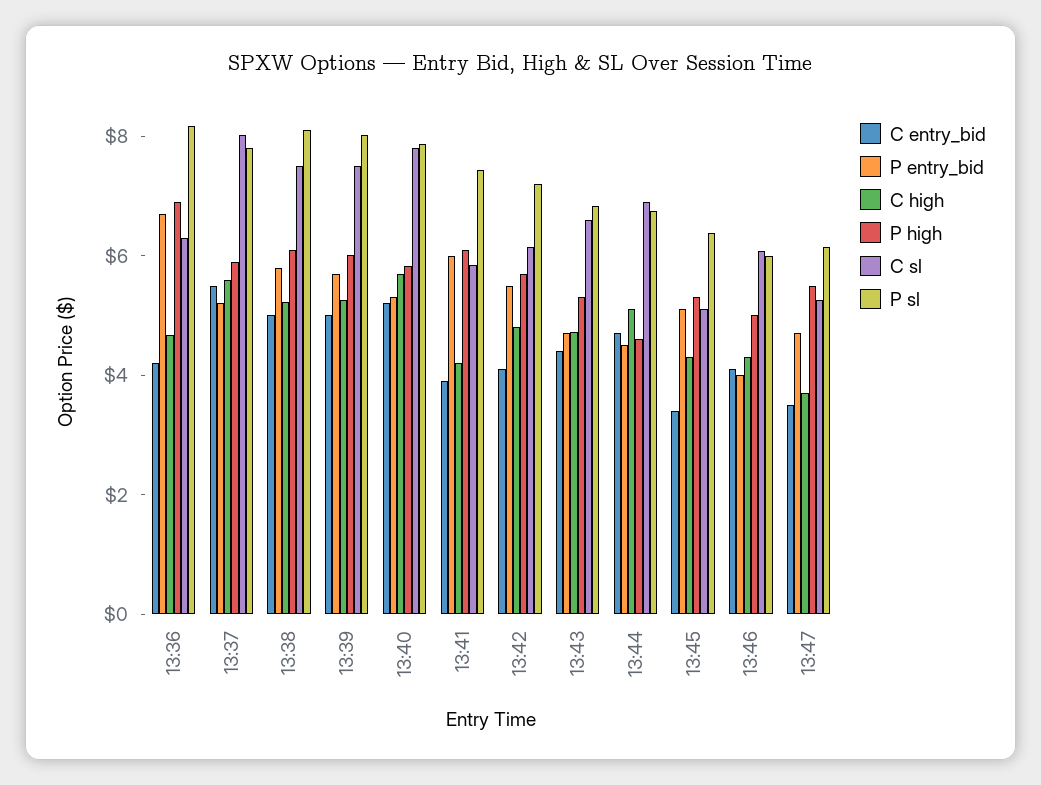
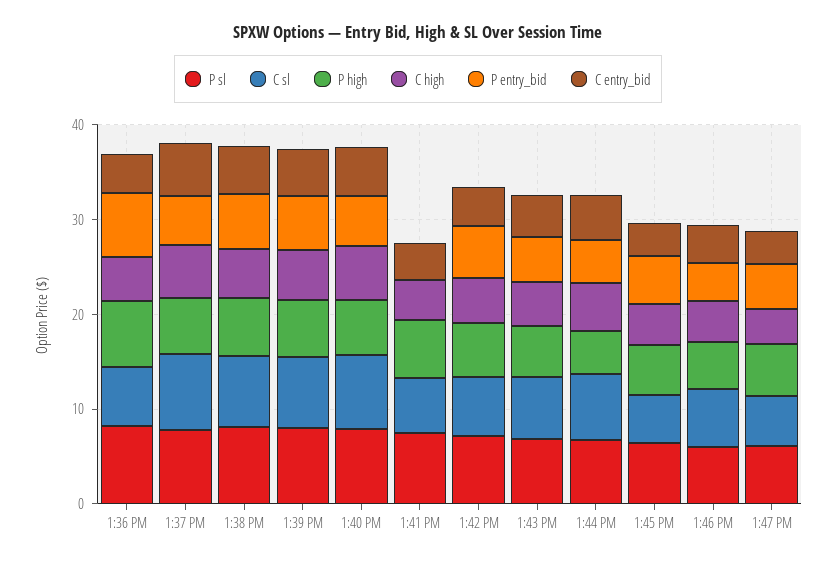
P entry_bid, 13:41: 6 -> 0

